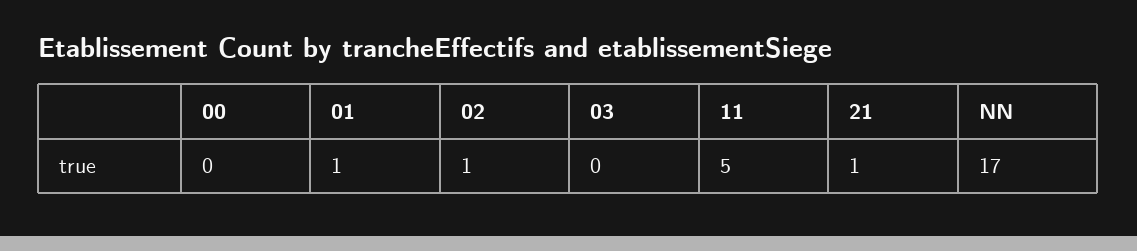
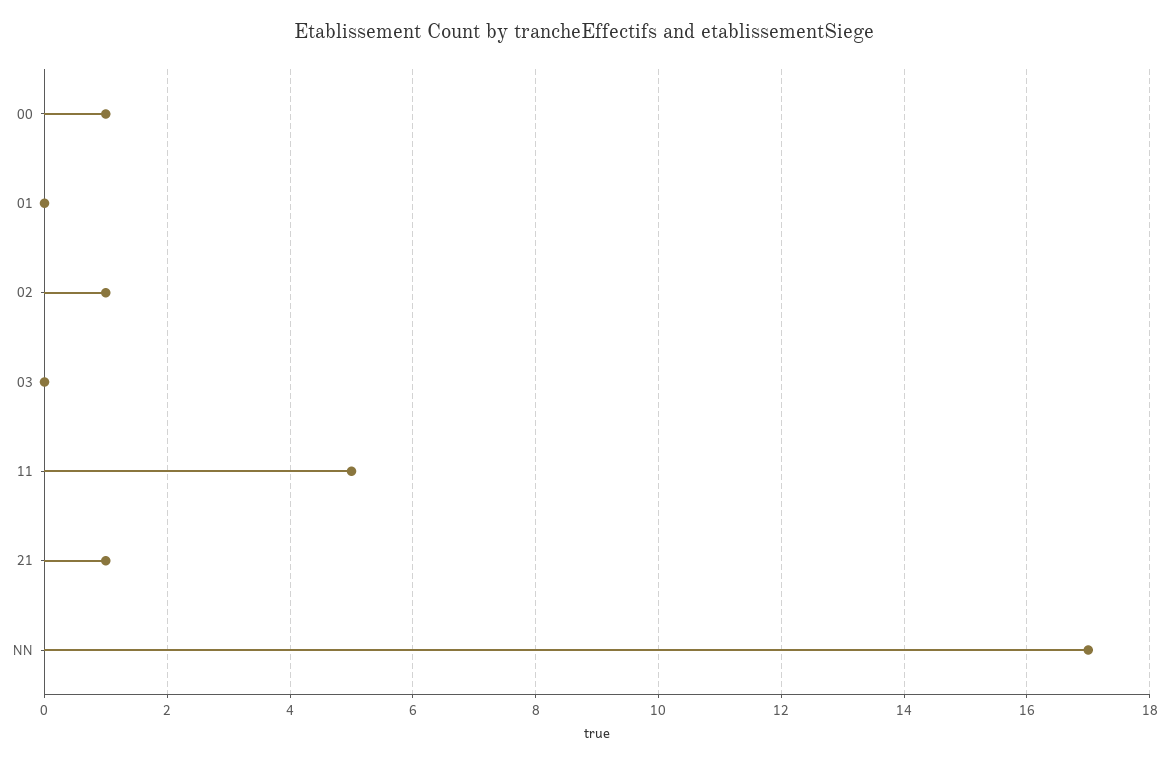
00: 0 -> 1
01: 1 -> 0

